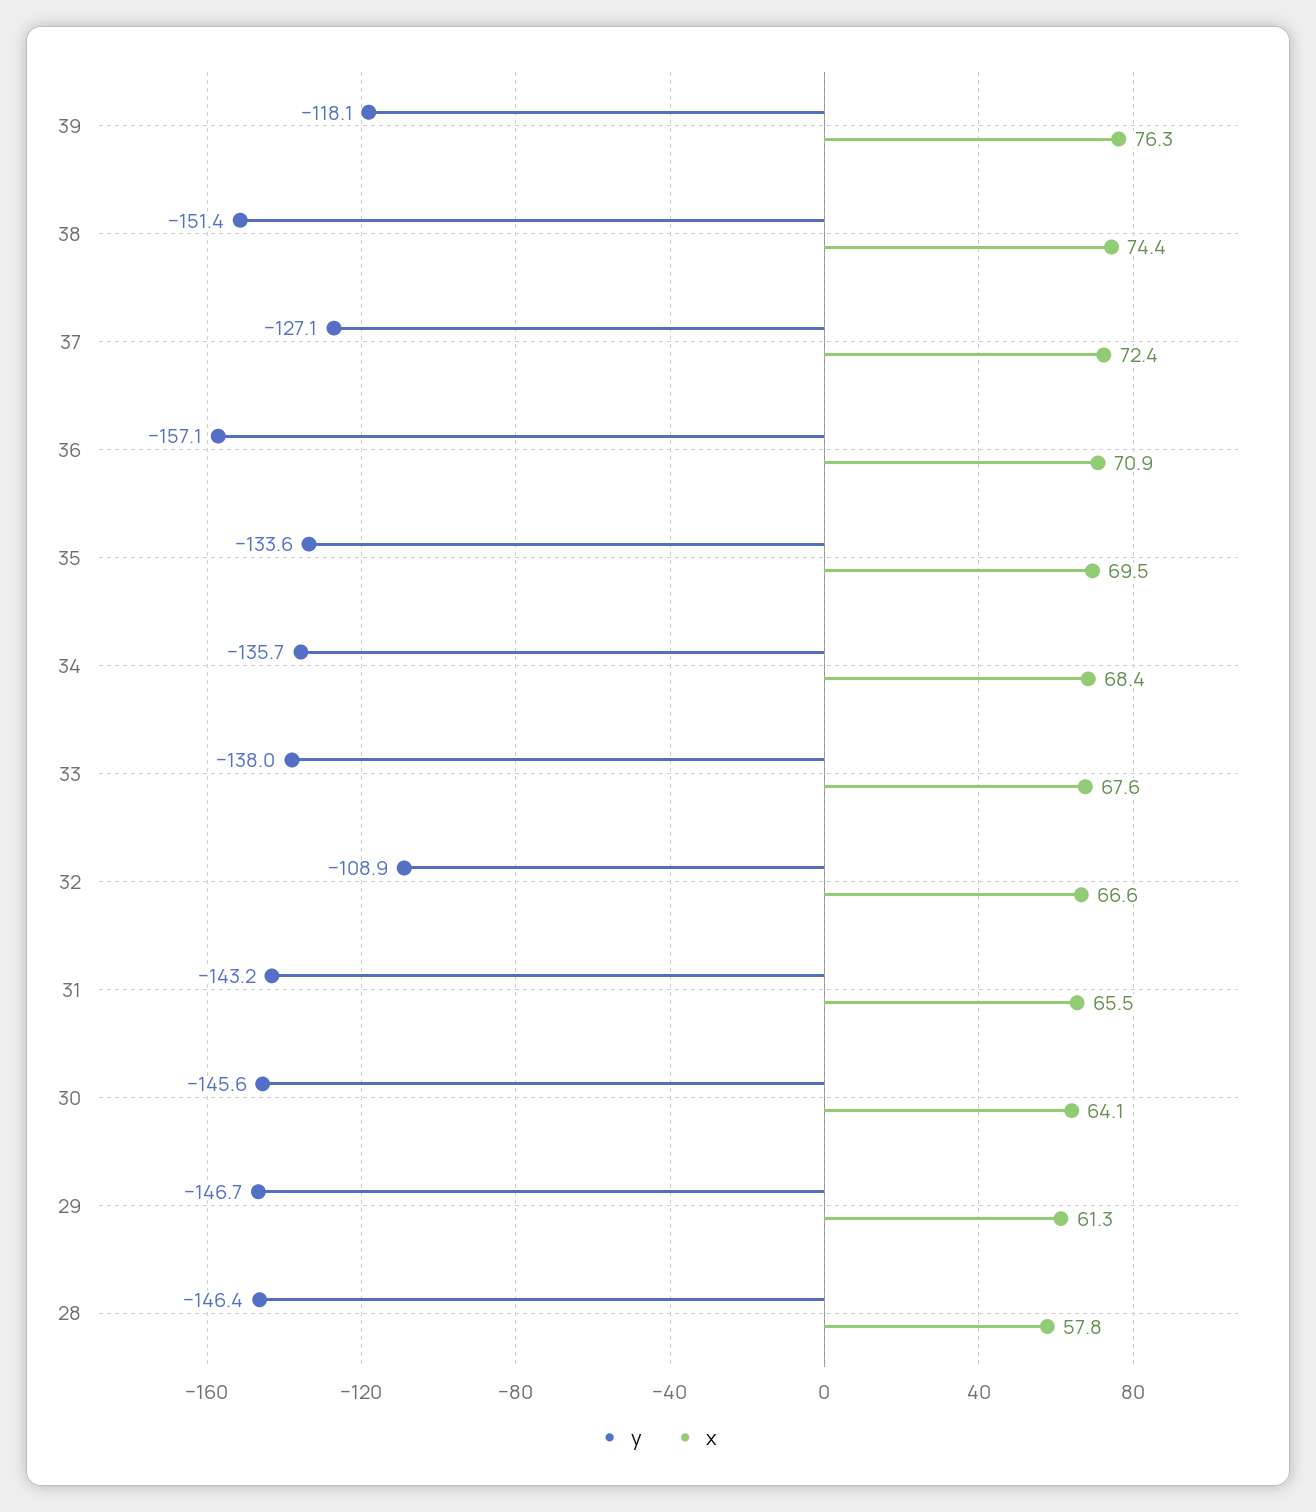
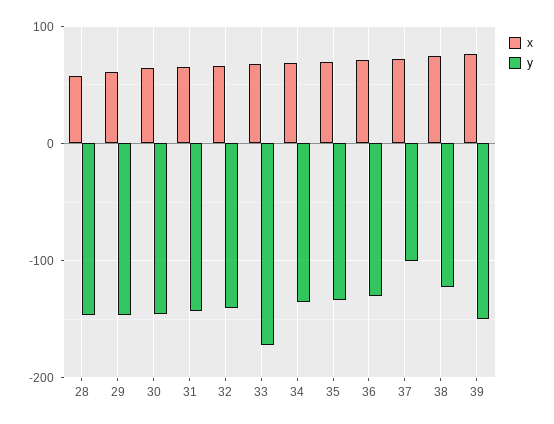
y, 39: -118.1 -> -150
y, 38: -151.4 -> -120
y, 37: -127.1 -> -100
y, 36: -157.1 -> -130
y, 33: -138 -> -170
y, 32: -108.9 -> -140

